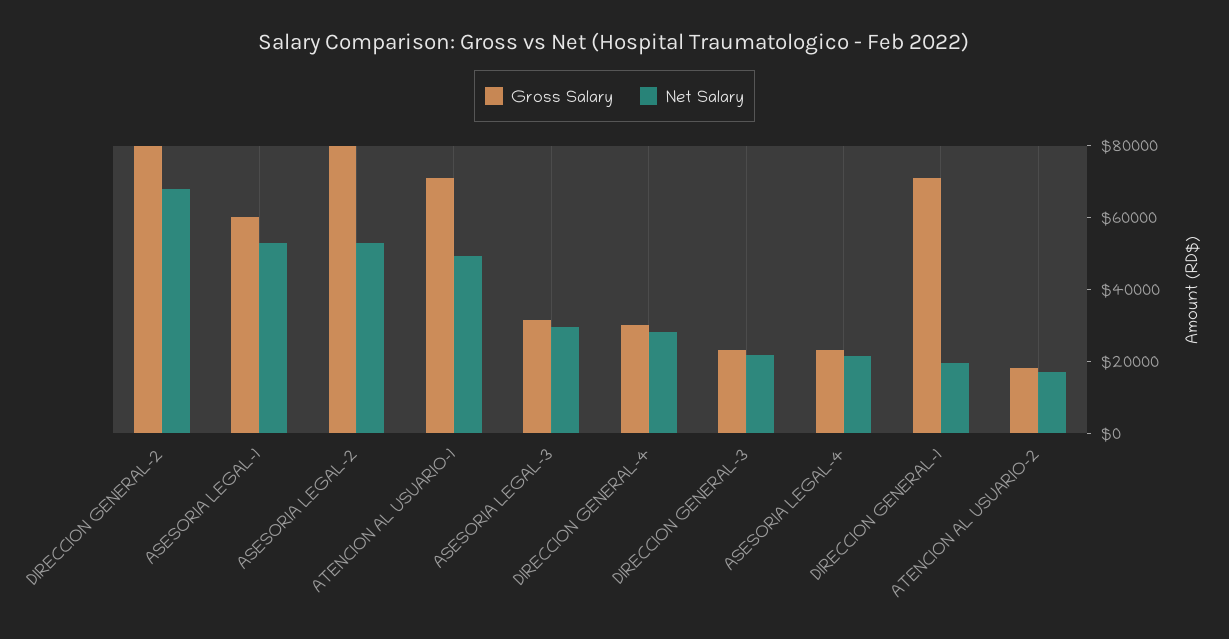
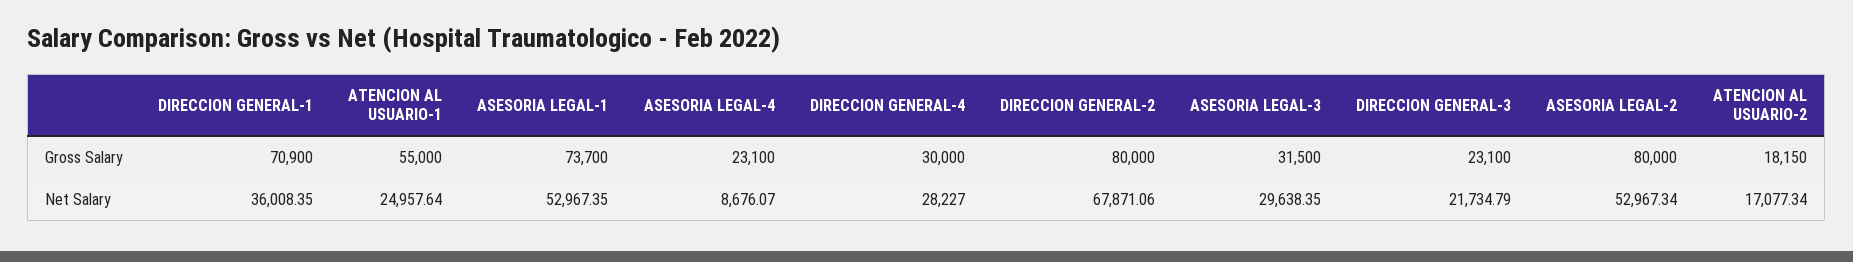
Gross Salary, ASESORIA LEGAL-1: 60000 -> 73700
Gross Salary, ATENCION AL USUARIO-1: 70000 -> 55000
Net Salary, ATENCION AL USUARIO-1: 50000 -> 24957.64
Net Salary, ASESORIA LEGAL-4: 20000 -> 8676.07
Net Salary, DIRECCION GENERAL-1: 20000 -> 36008.35

